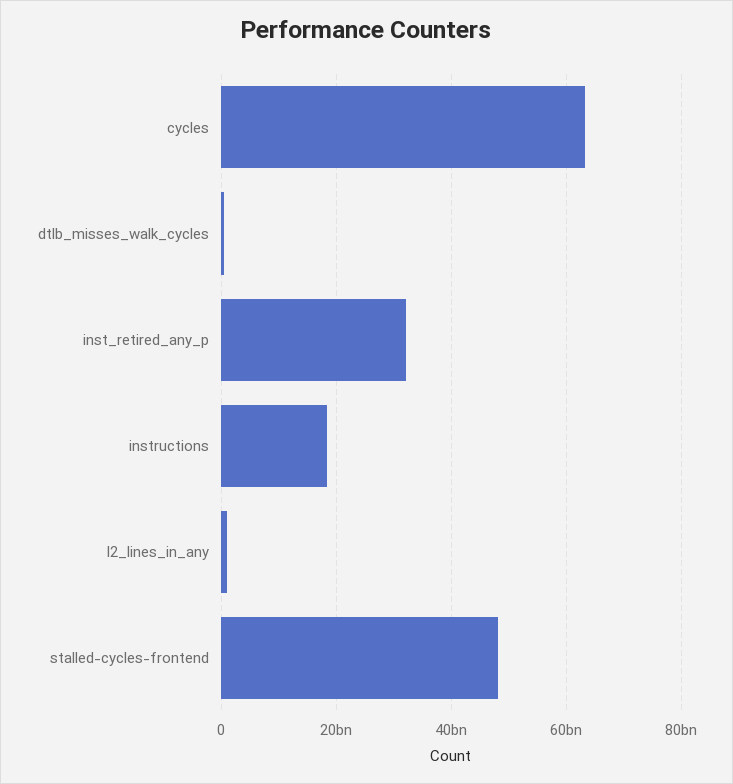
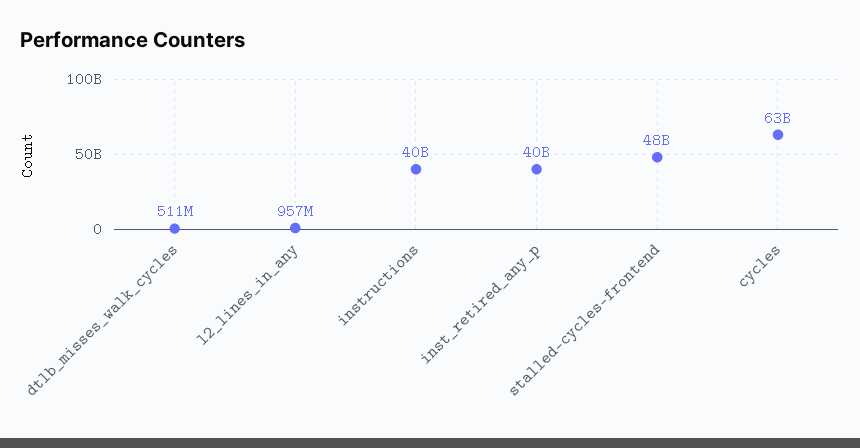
inst_retired_any_p: 32000000000 -> 40000000000
instructions: 18000000000 -> 40000000000

